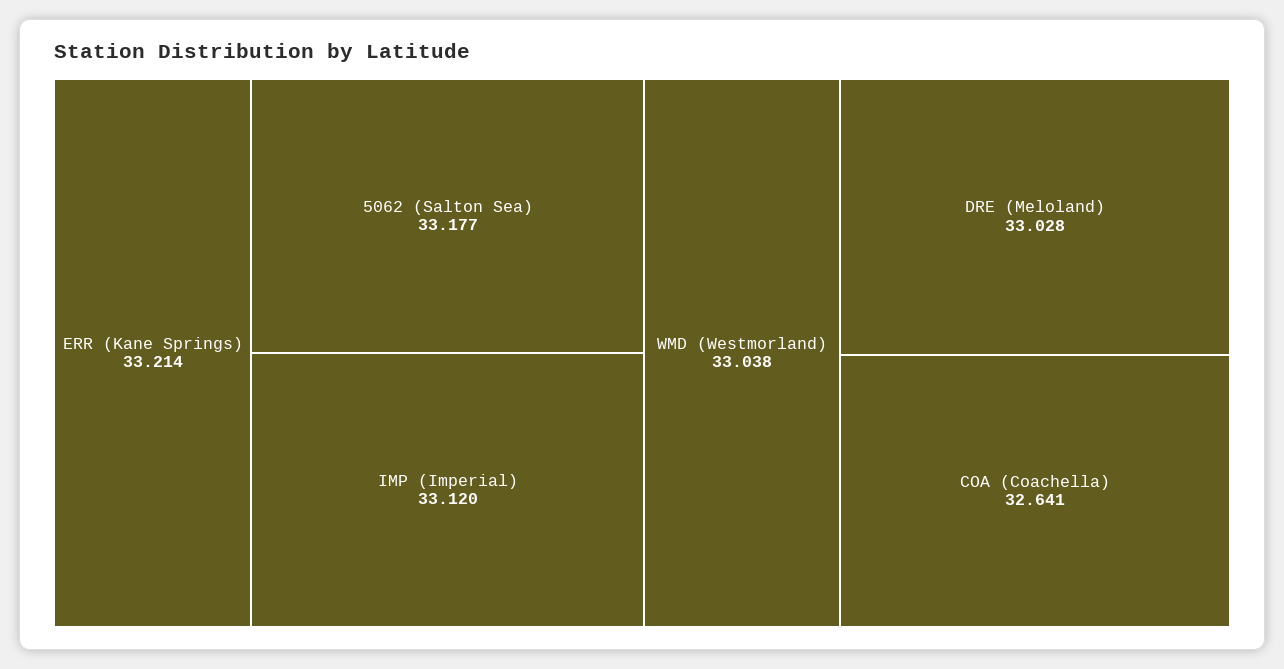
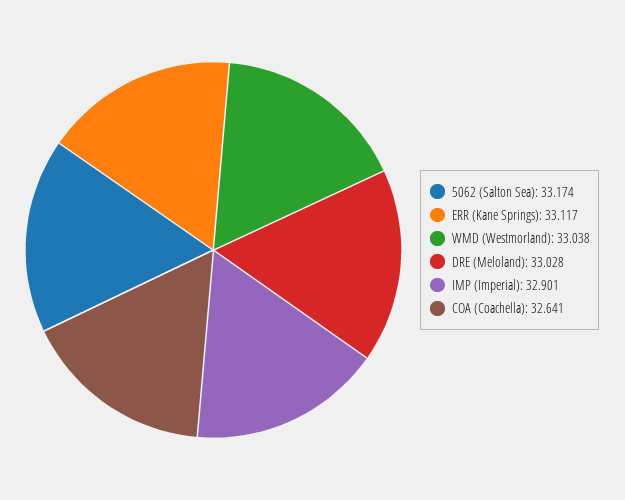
ERR (Kane Springs): 33.214 -> 33.117
5062 (Salton Sea): 33.177 -> 33.174
IMP (Imperial): 33.12 -> 32.901

